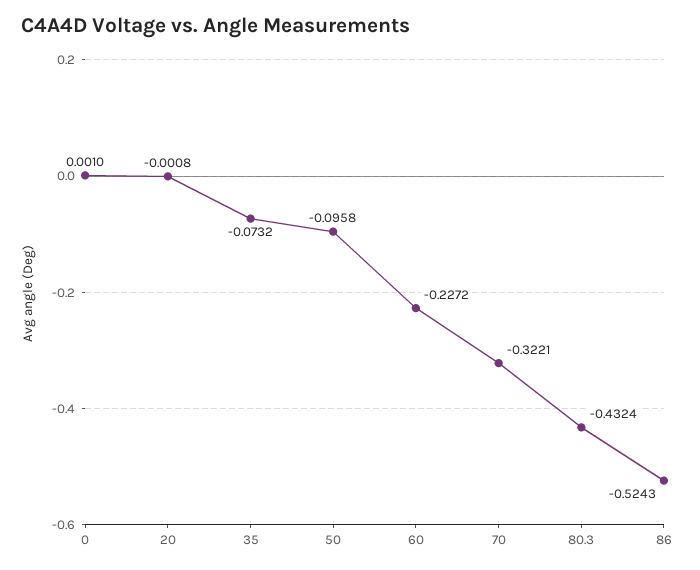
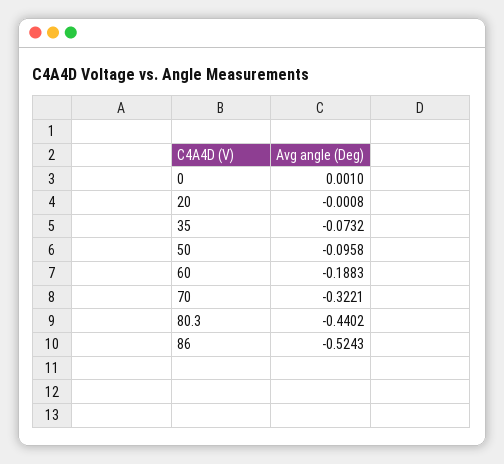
60: -0.2272 -> -0.1883
80.3: -0.4324 -> -0.4402

